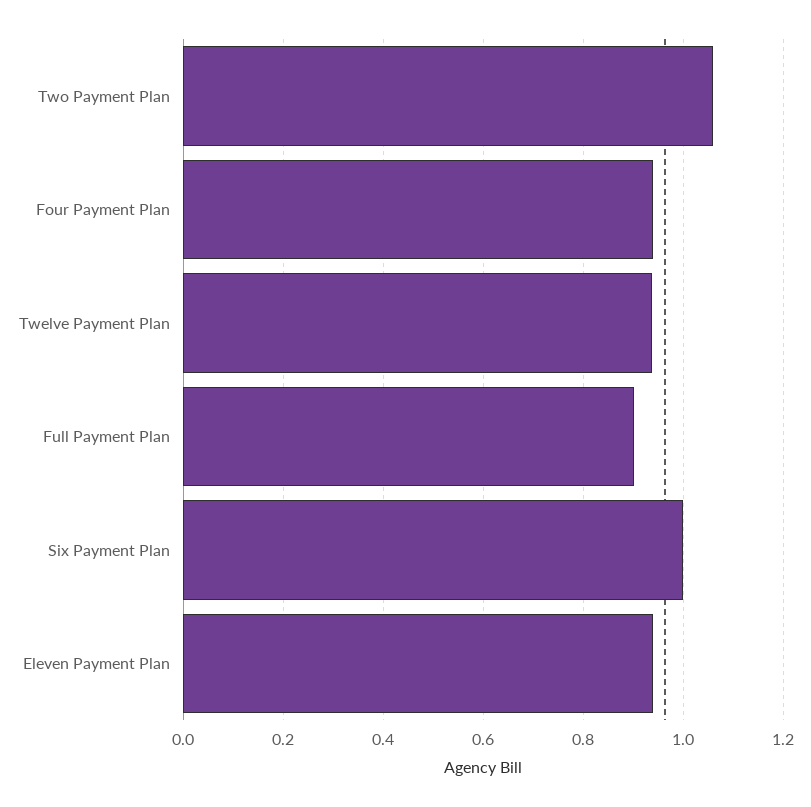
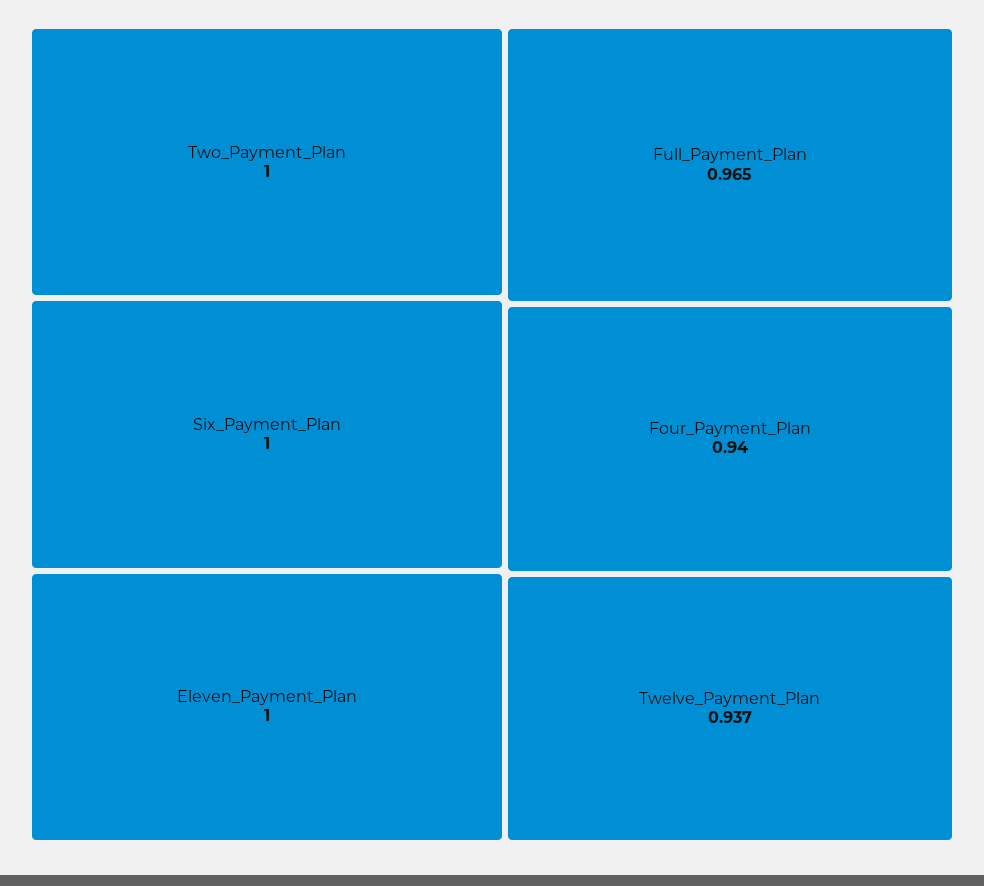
Two Payment Plan: 1.06 -> 1
Full Payment Plan: 0.9 -> 0.965
Eleven Payment Plan: 0.94 -> 1

